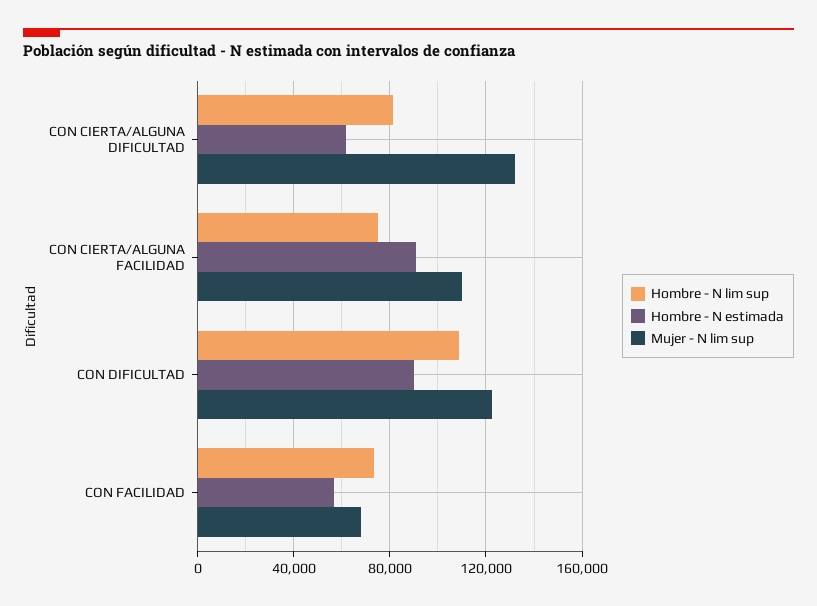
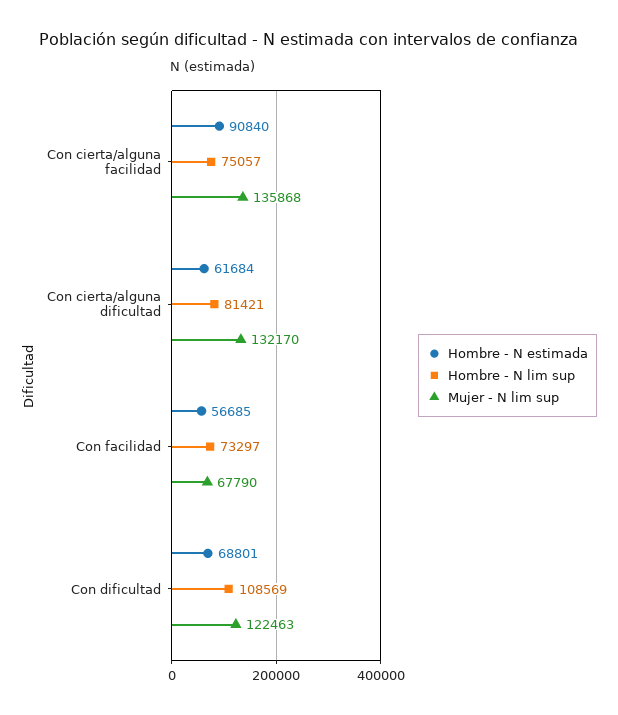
Mujer - N lim sup, CON CIERTA/ALGUNA FACILIDAD: 110000 -> 135868
Hombre - N estimada, CON DIFICULTAD: 90000 -> 68801

